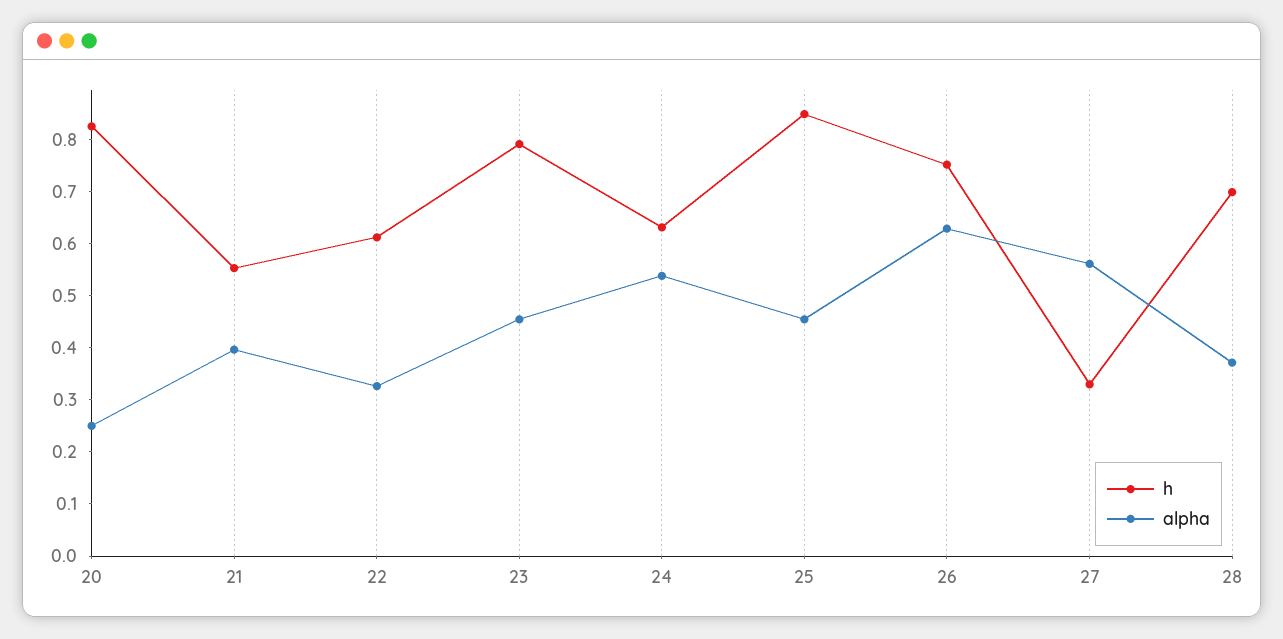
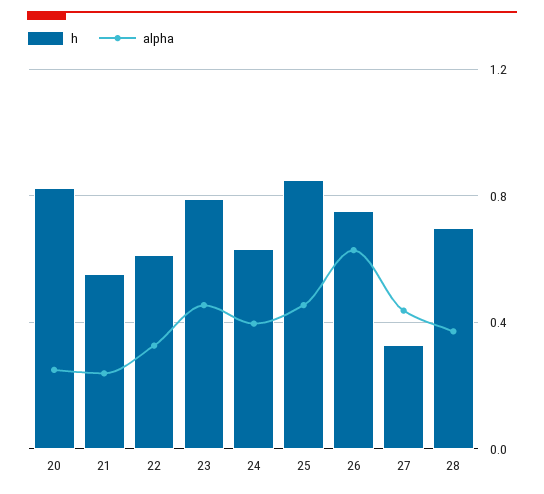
alpha, 21: 0.4 -> 0.25
alpha, 24: 0.54 -> 0.4
alpha, 27: 0.56 -> 0.45

